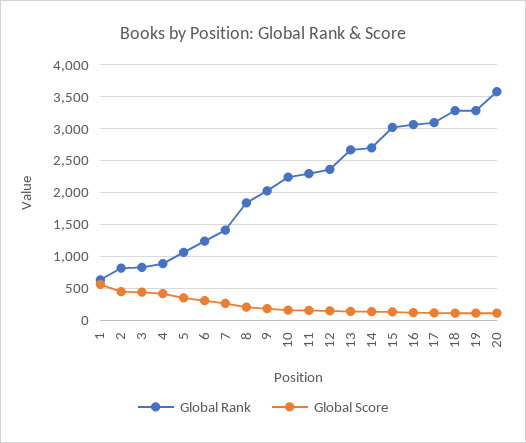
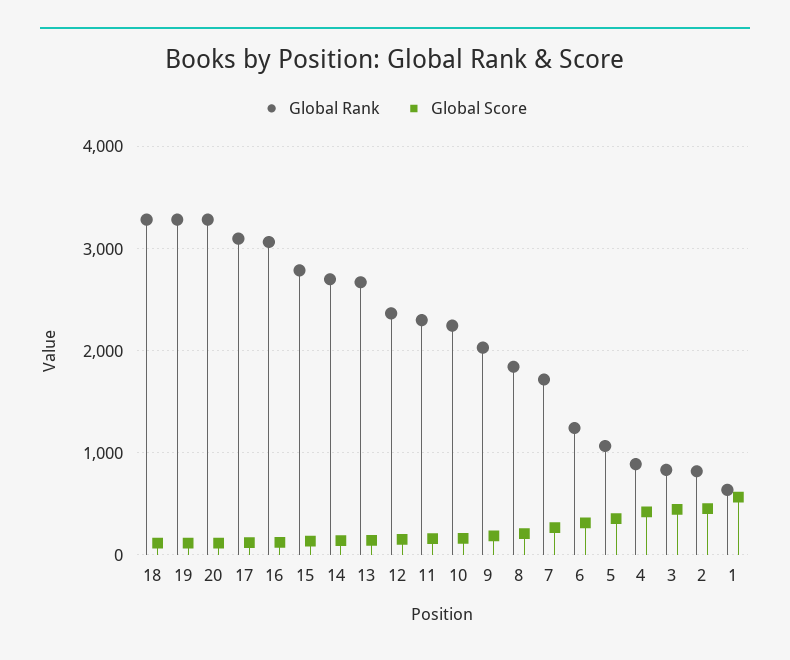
Global Rank, 7: 1400 -> 1700
Global Rank, 15: 3000 -> 2800
Global Rank, 20: 3600 -> 3300

